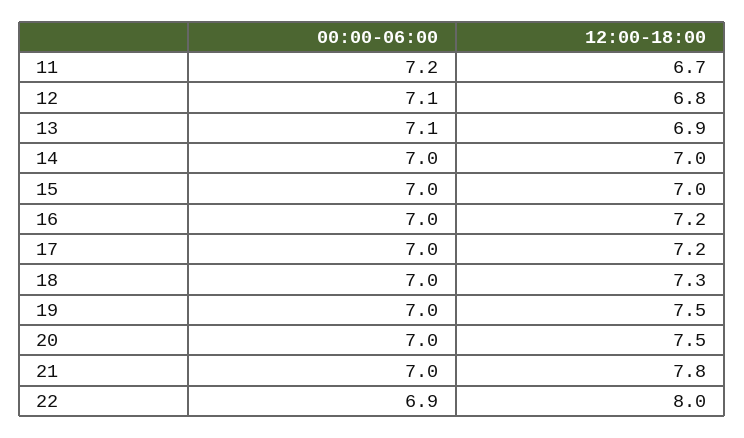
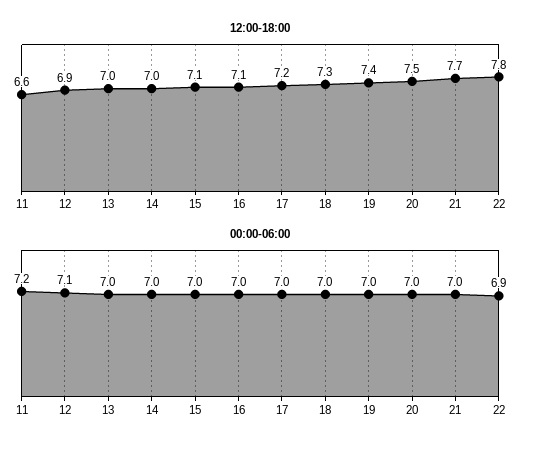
12:00-18:00, 11: 6.7 -> 6.6
12:00-18:00, 12: 6.8 -> 6.9
00:00-06:00, 13: 7.1 -> 7
12:00-18:00, 13: 6.9 -> 7
12:00-18:00, 15: 7 -> 7.1
12:00-18:00, 16: 7.2 -> 7.1
12:00-18:00, 19: 7.5 -> 7.4
12:00-18:00, 21: 7.8 -> 7.7
12:00-18:00, 22: 8 -> 7.8

